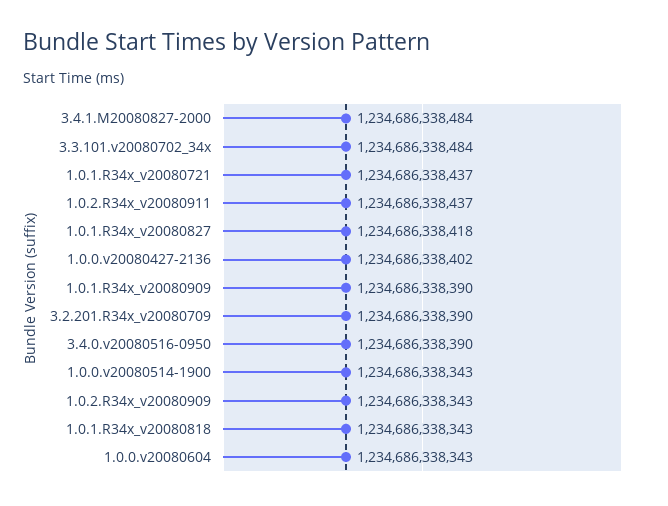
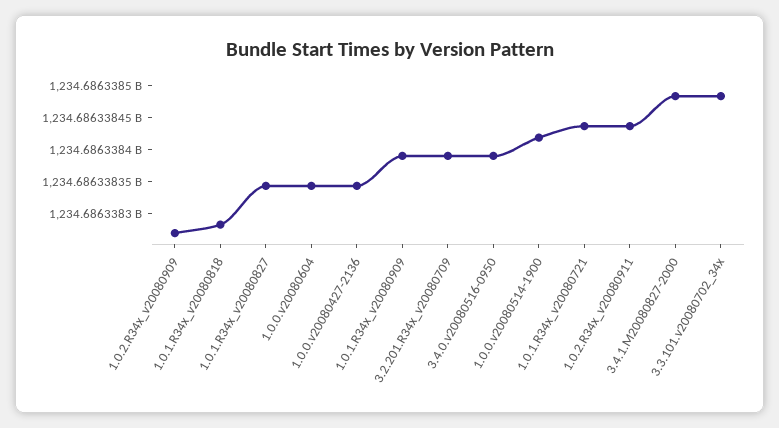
1.0.1.R34x_v20080827: 1234686338418 -> 1234686338350
1.0.0.v20080427-2136: 1234686338402 -> 1234686338350
1.0.0.v20080514-1900: 1234686338343 -> 1234686338425
1.0.2.R34x_v20080909: 1234686338343 -> 1234686338275
1.0.1.R34x_v20080818: 1234686338343 -> 1234686338275

